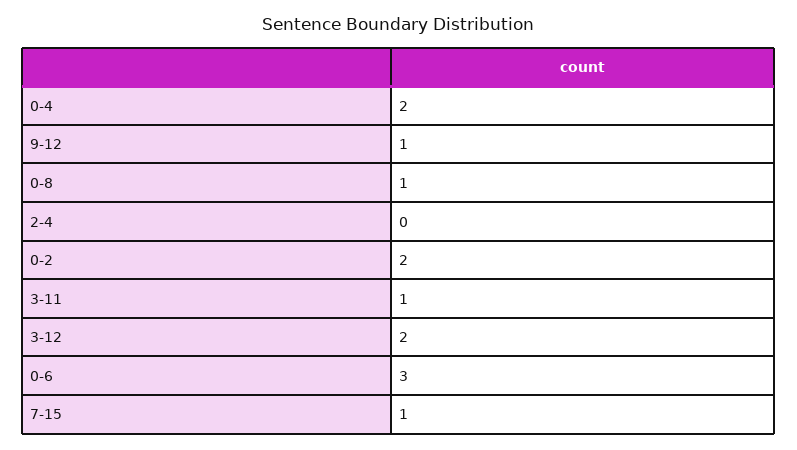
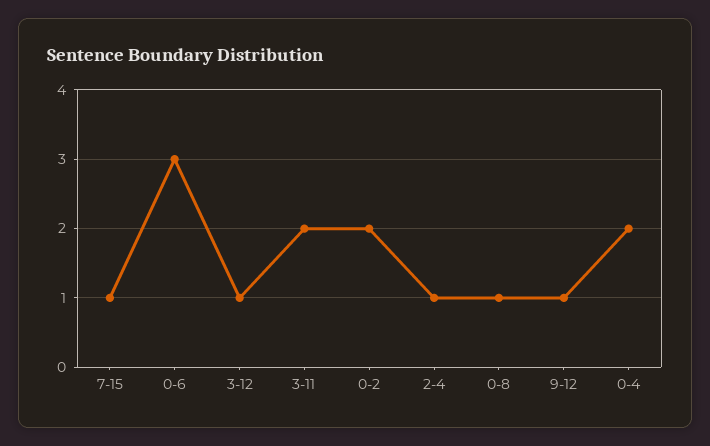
2-4: 0 -> 1
3-11: 1 -> 2
3-12: 2 -> 1

